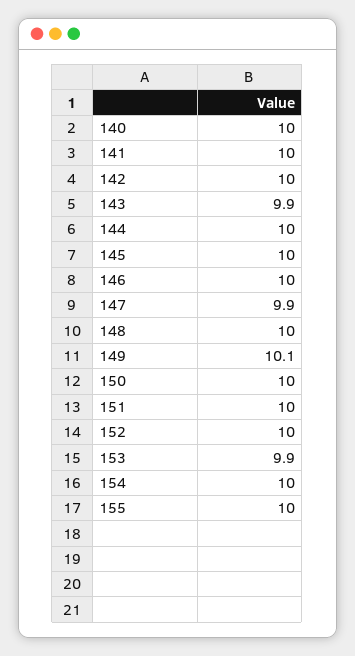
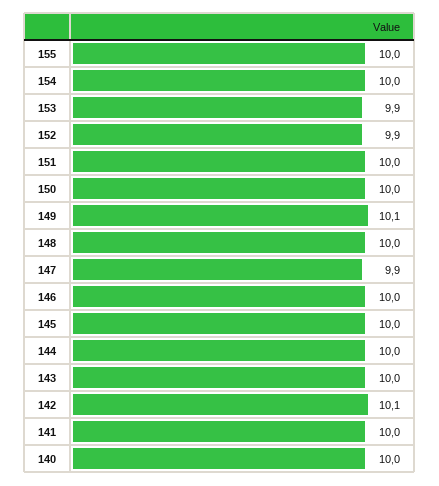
142: 10 -> 10.1
143: 9.9 -> 10
152: 10 -> 9.9

